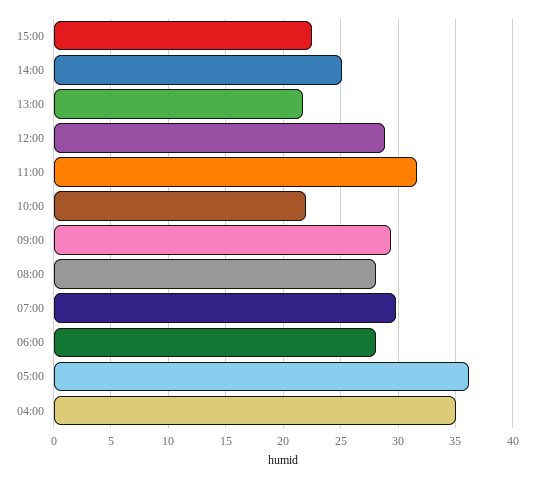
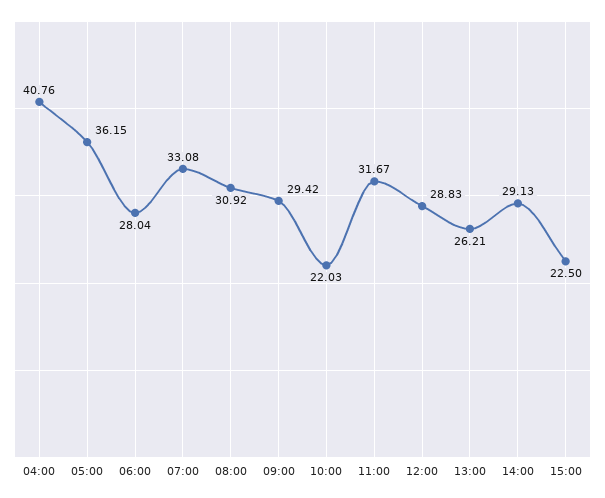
14:00: 25 -> 29.13
13:00: 22 -> 26.21
08:00: 28 -> 30.92
07:00: 30 -> 33.08
04:00: 35 -> 40.76

